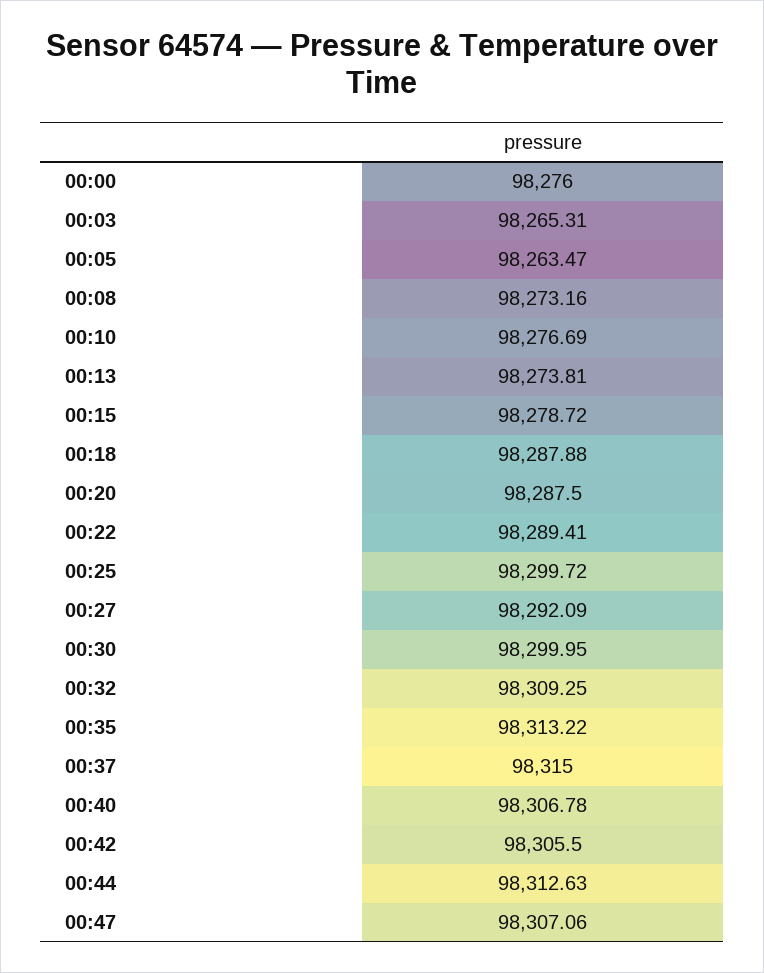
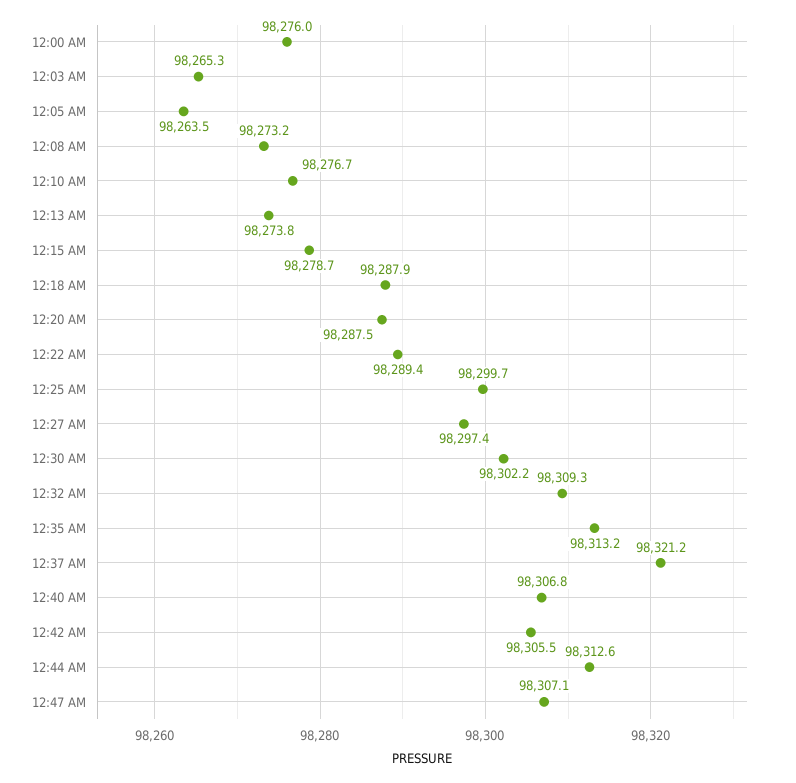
00:27: 98292.09 -> 98297.4
00:30: 98299.95 -> 98302.2
00:37: 98315 -> 98321.2

